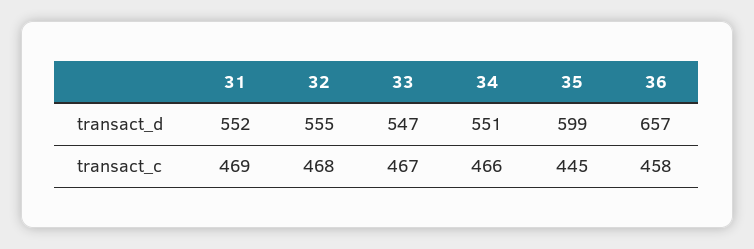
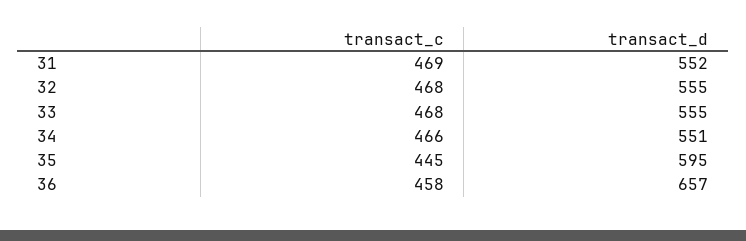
33, transact_d: 547 -> 555
35, transact_d: 599 -> 595
33, transact_c: 467 -> 468

